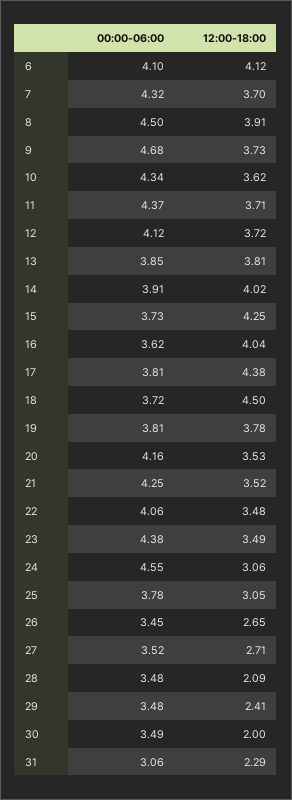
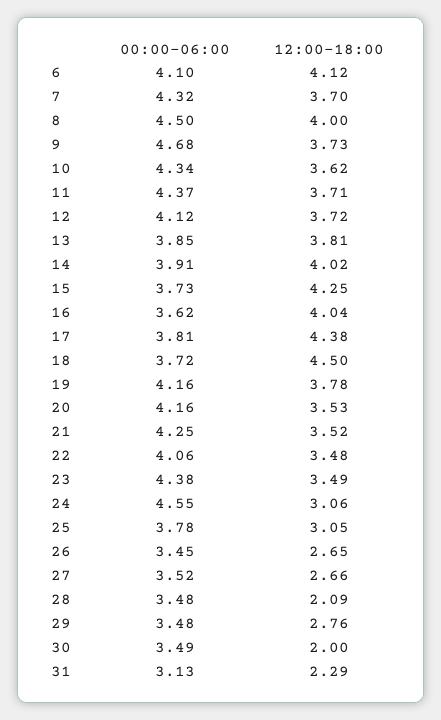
12:00-18:00, 8: 3.91 -> 4
00:00-06:00, 19: 3.81 -> 4.16
12:00-18:00, 27: 2.71 -> 2.66
12:00-18:00, 29: 2.41 -> 2.76
00:00-06:00, 31: 3.06 -> 3.13

